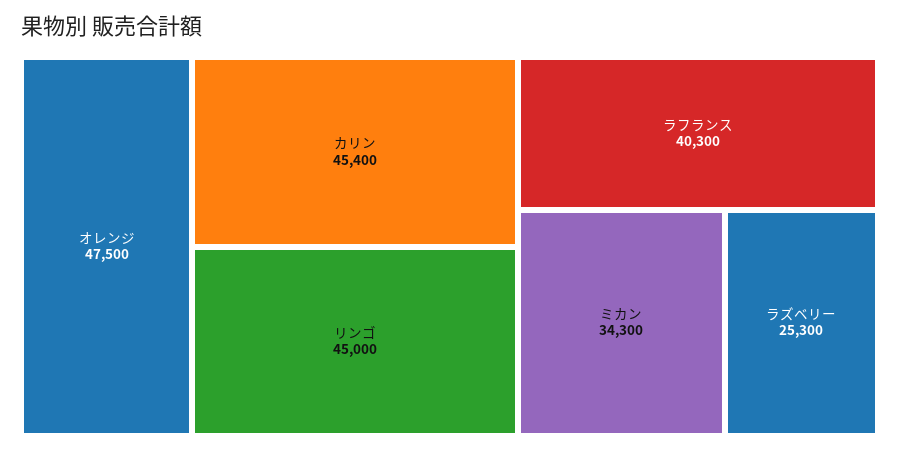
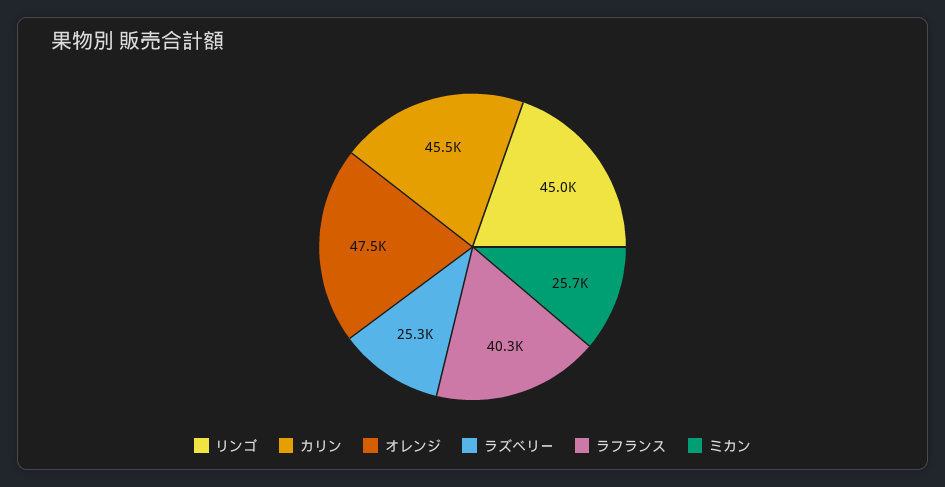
カリン: 45400 -> 45500
ミカン: 34300 -> 25700

